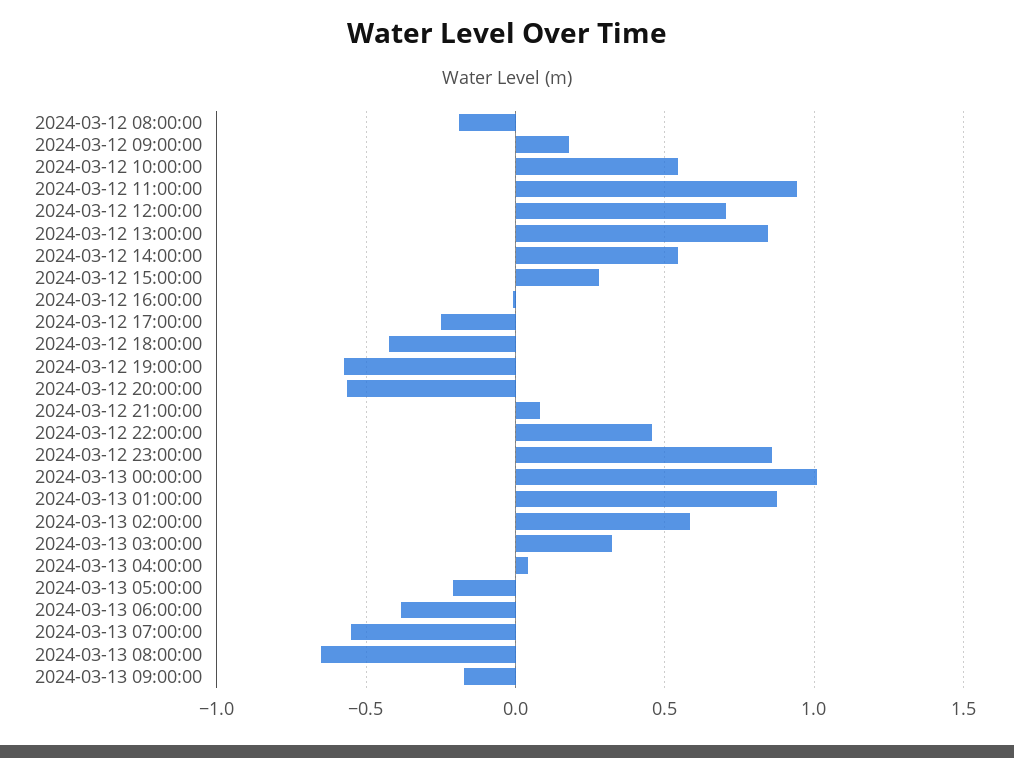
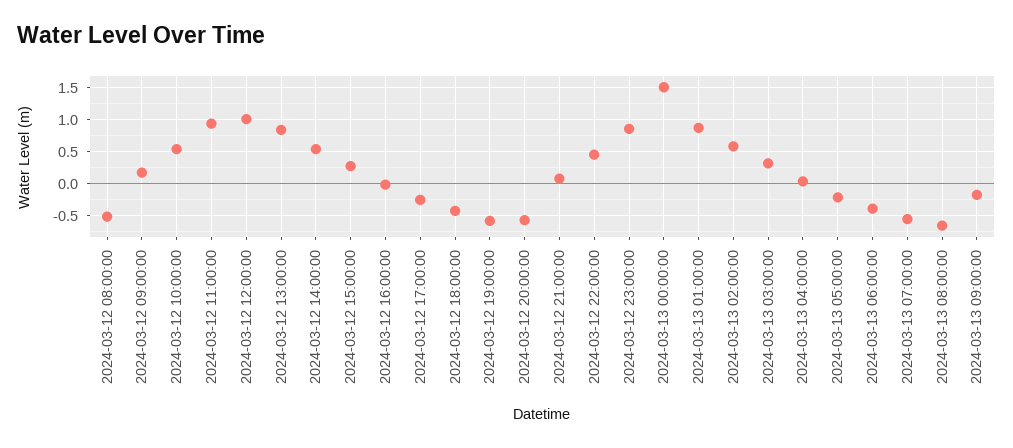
2024-03-12 08:00:00: -0.2 -> -0.5
2024-03-12 12:00:00: 0.7 -> 1
2024-03-13 00:00:00: 1 -> 1.5

